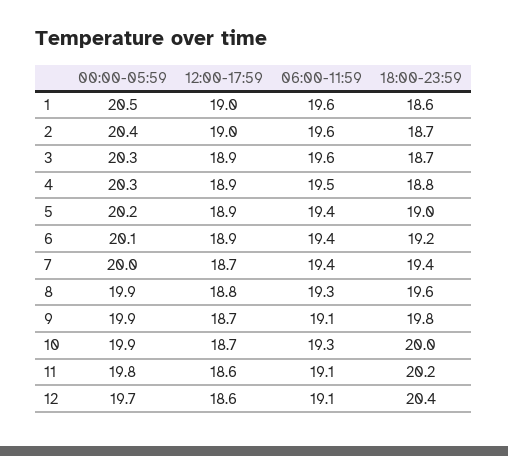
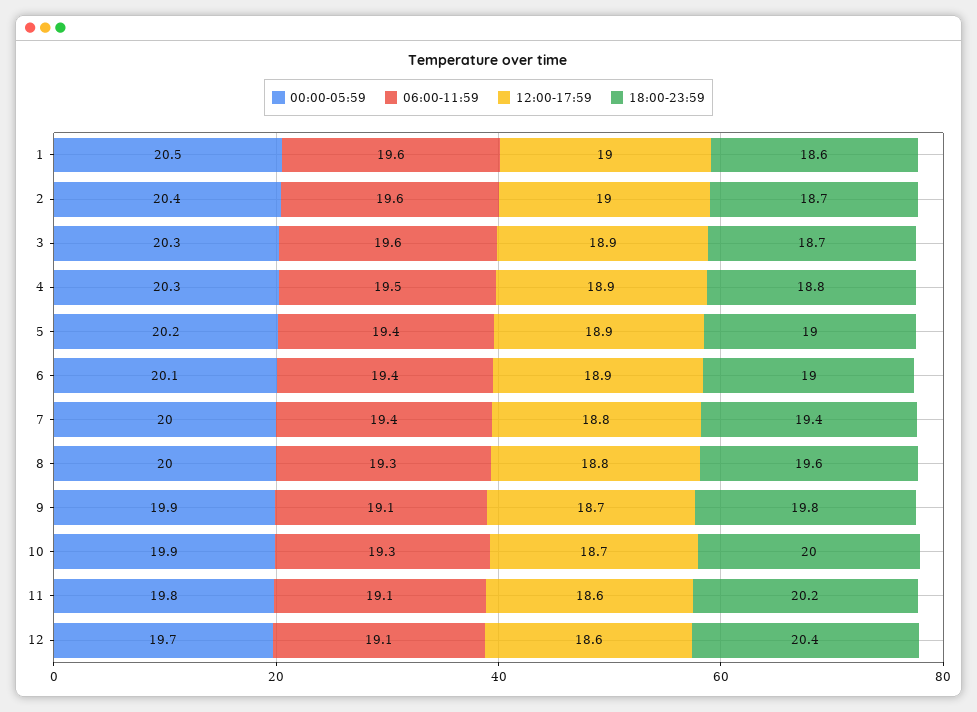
18:00-23:59, 6: 19.2 -> 19
12:00-17:59, 7: 18.7 -> 18.8
00:00-05:59, 8: 19.9 -> 20

